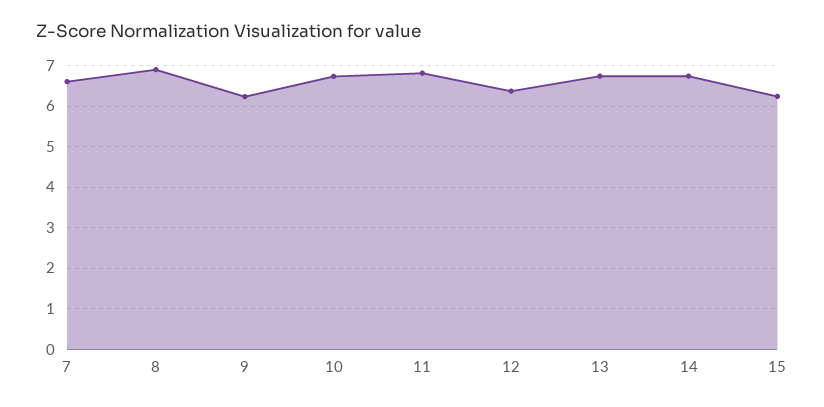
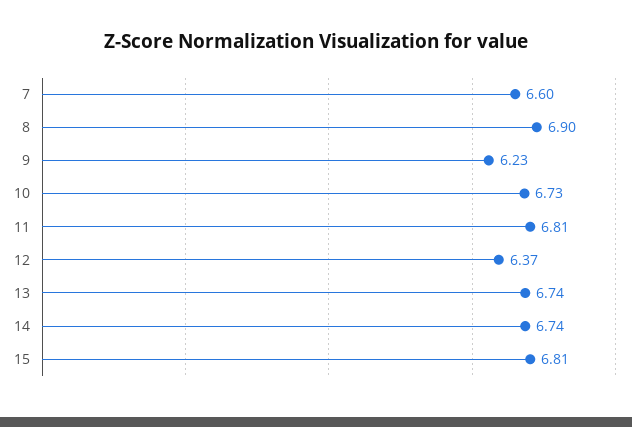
15: 6.2 -> 6.81

